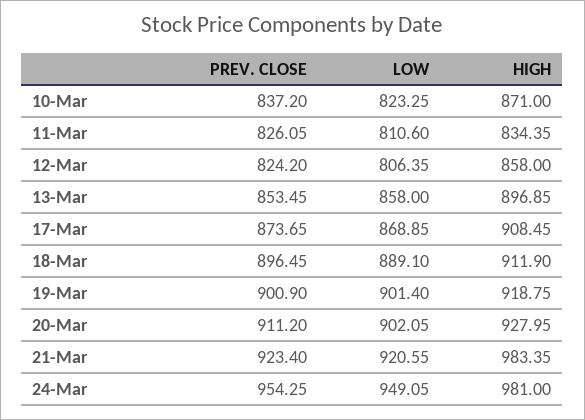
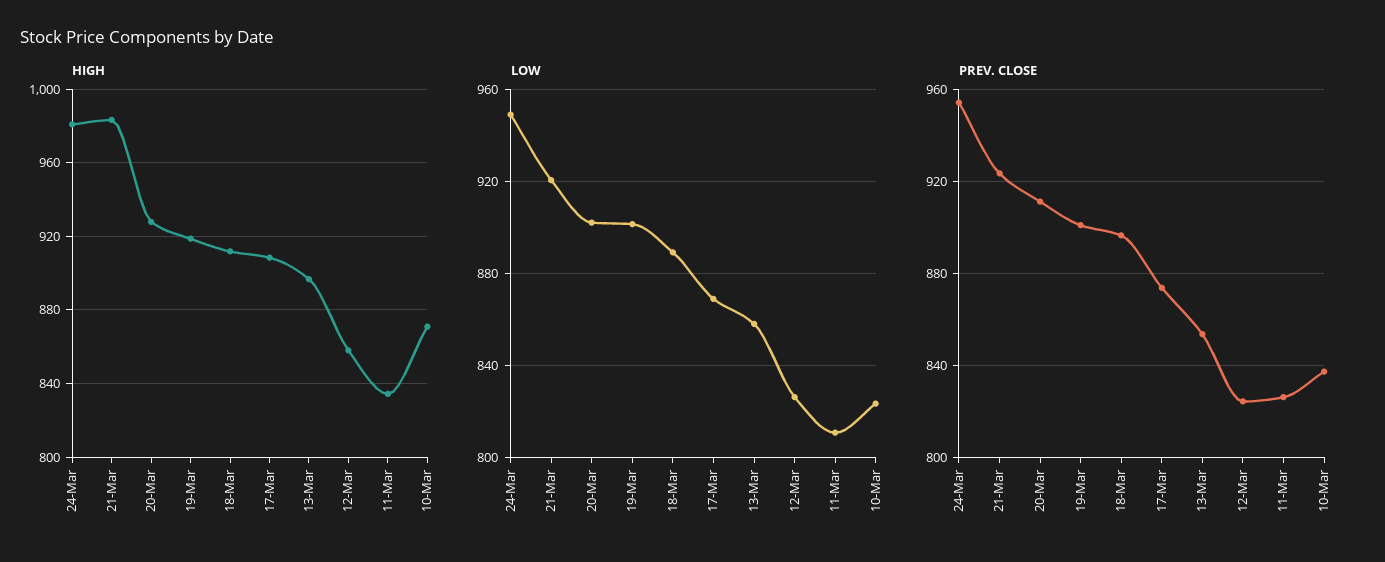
LOW, 12-Mar: 806.35 -> 825

